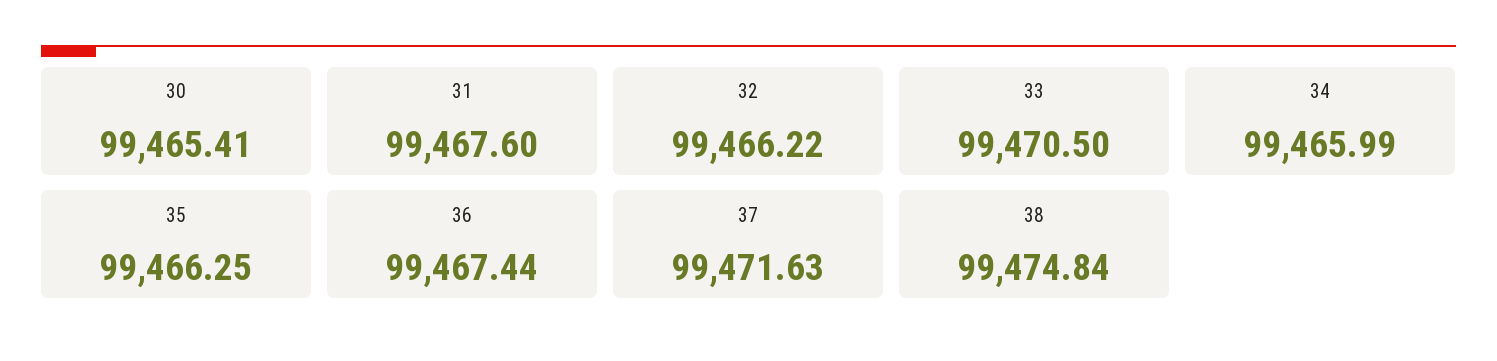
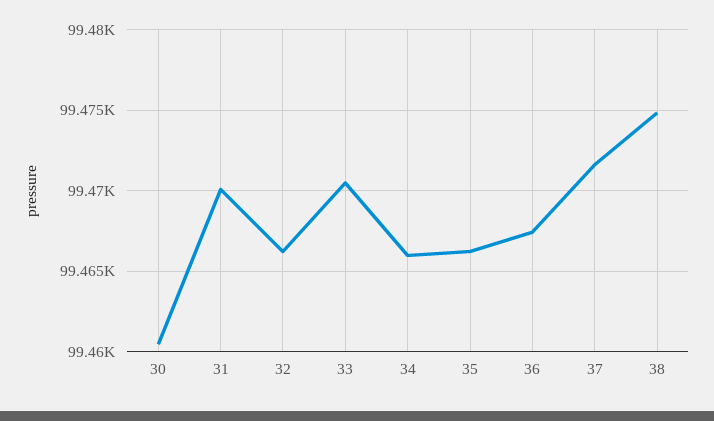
30: 99465.41 -> 99460.5
31: 99467.6 -> 99470

